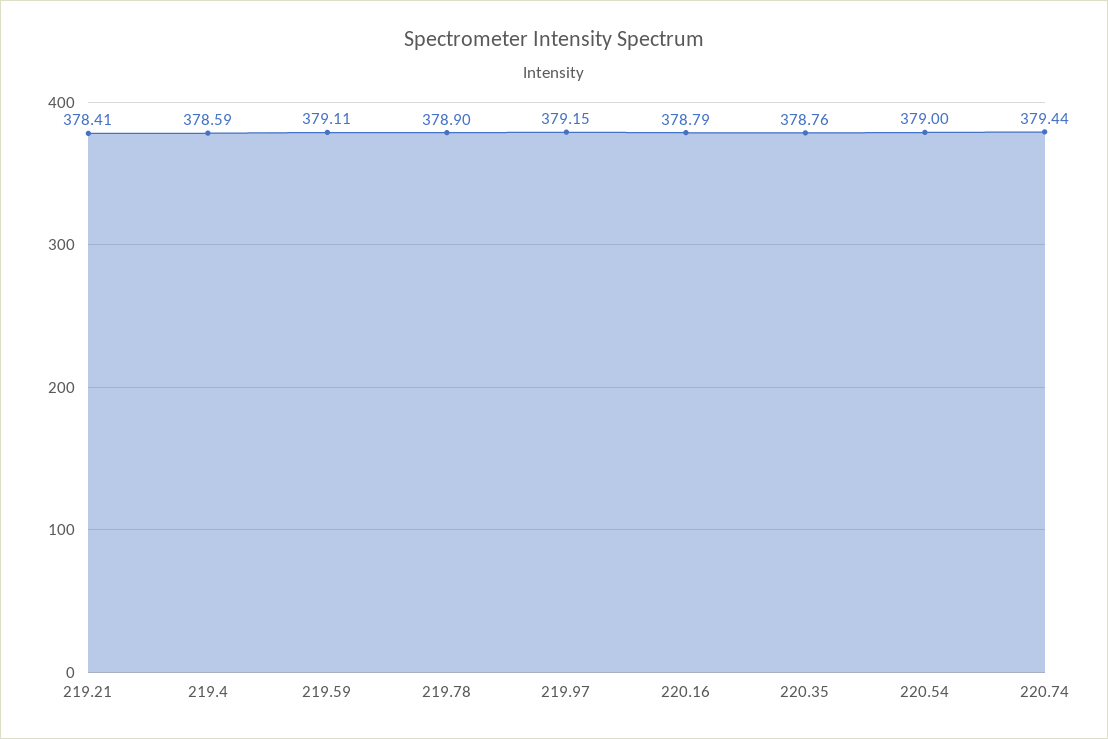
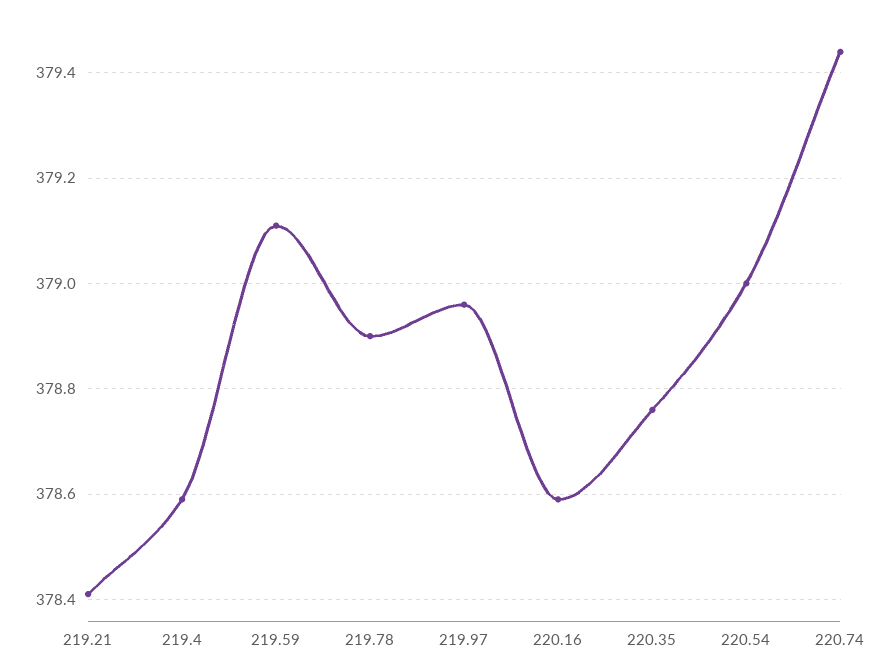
219.97: 379.15 -> 378.95
220.16: 378.79 -> 378.6

